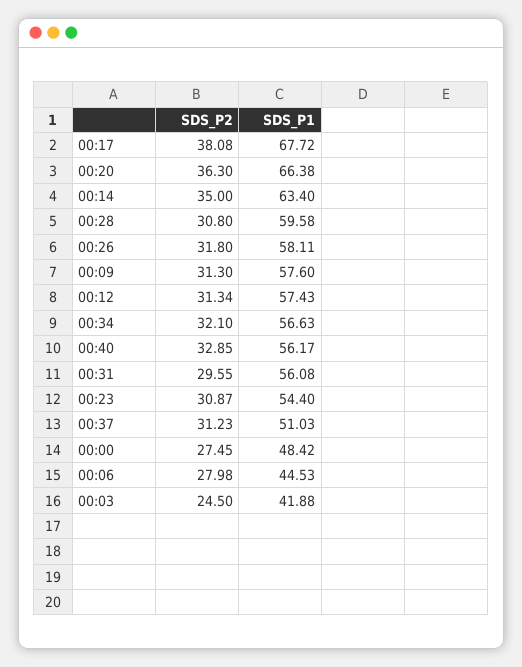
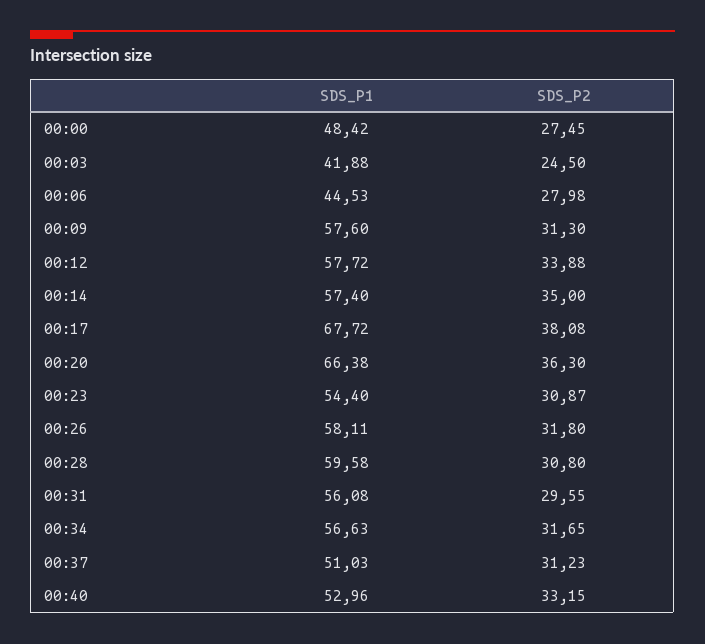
SDS_P1, 00:14: 63.4 -> 57.4
SDS_P2, 00:12: 31.34 -> 33.88
SDS_P1, 00:12: 57.43 -> 57.72
SDS_P2, 00:34: 32.1 -> 31.65
SDS_P2, 00:40: 32.85 -> 33.15
SDS_P1, 00:40: 56.17 -> 52.96

